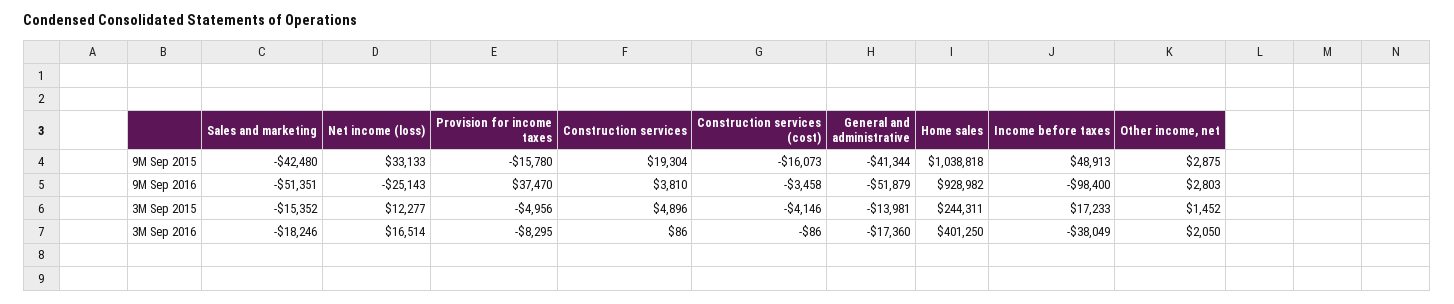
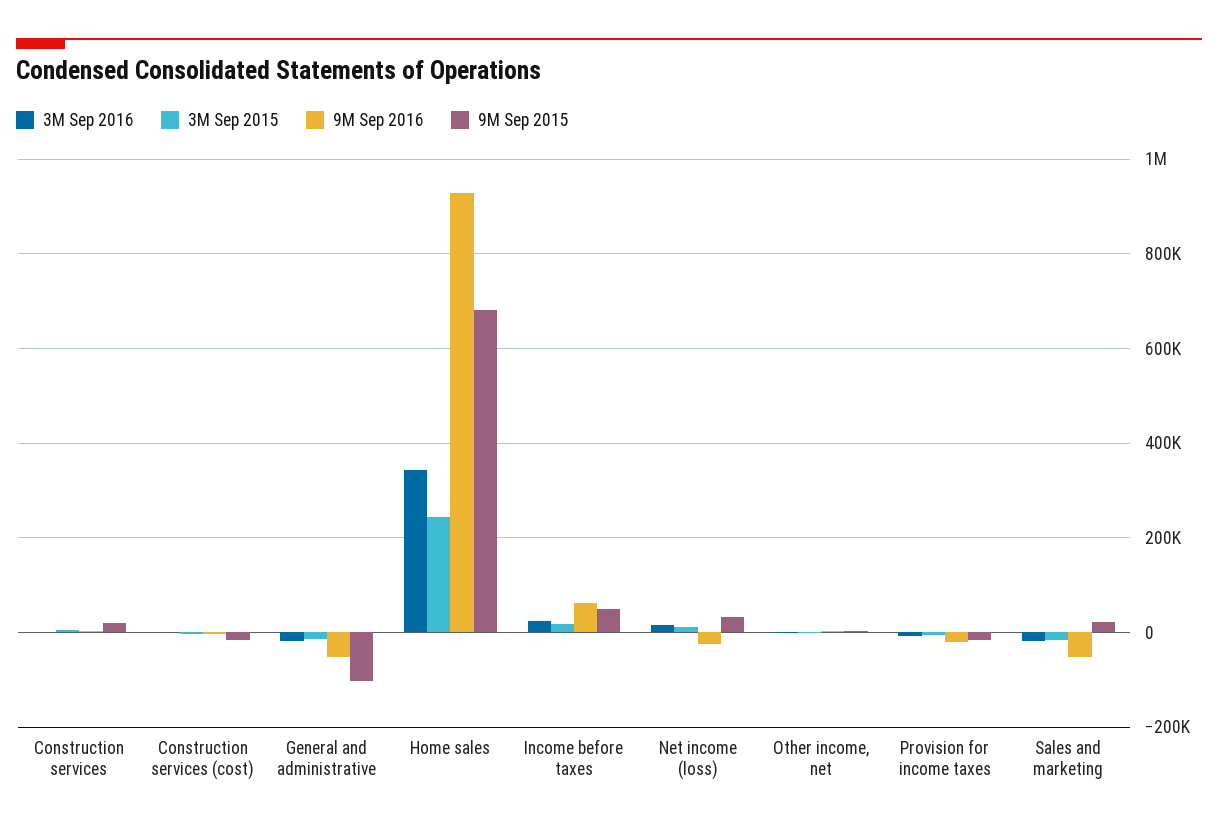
9M Sep 2015, Sales and marketing: -42480 -> 20000
9M Sep 2015, General and administrative: -41344 -> -100000
9M Sep 2015, Home sales: 1038818 -> 680000
9M Sep 2016, Provision for income taxes: 37470 -> -20000
9M Sep 2016, Income before taxes: -98400 -> 60000
3M Sep 2016, Home sales: 401250 -> 340000
3M Sep 2016, Income before taxes: -38049 -> 20000

